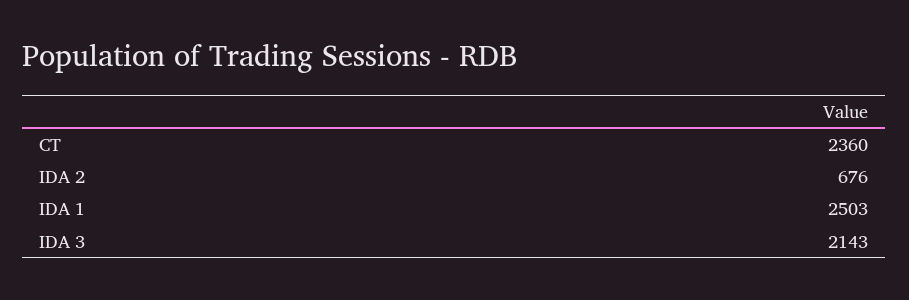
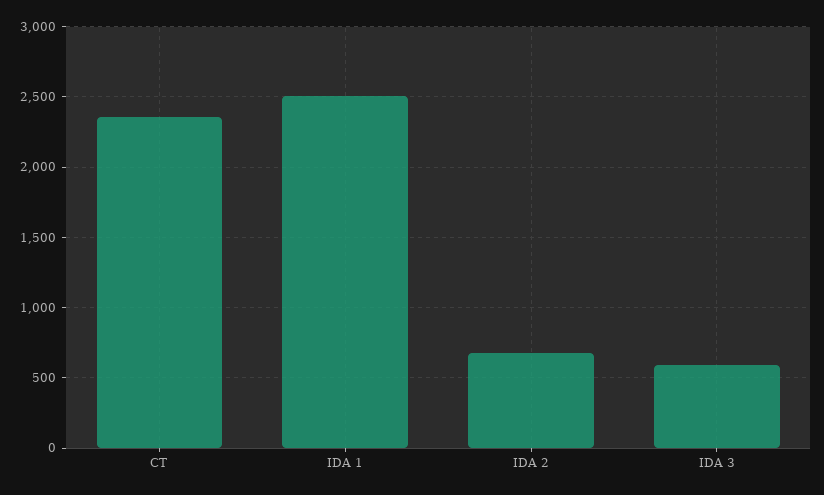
IDA 3: 2143 -> 600

